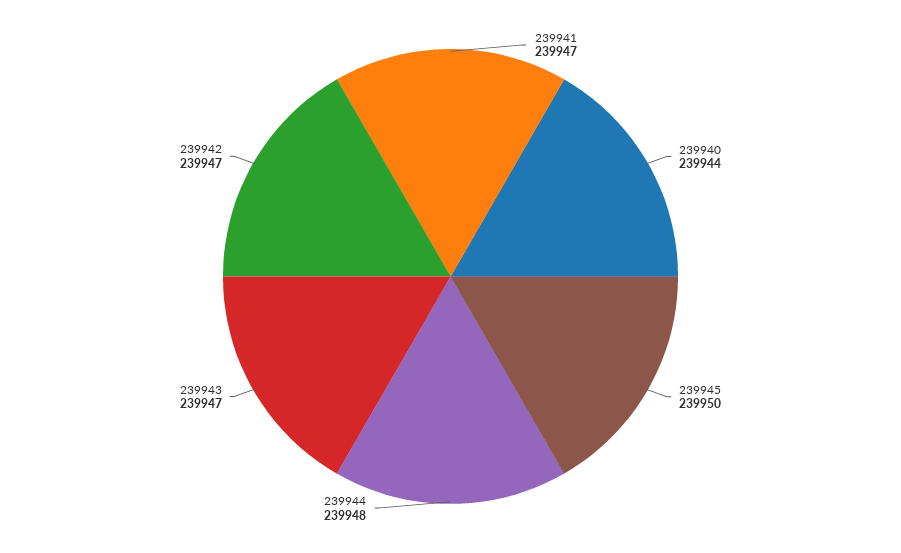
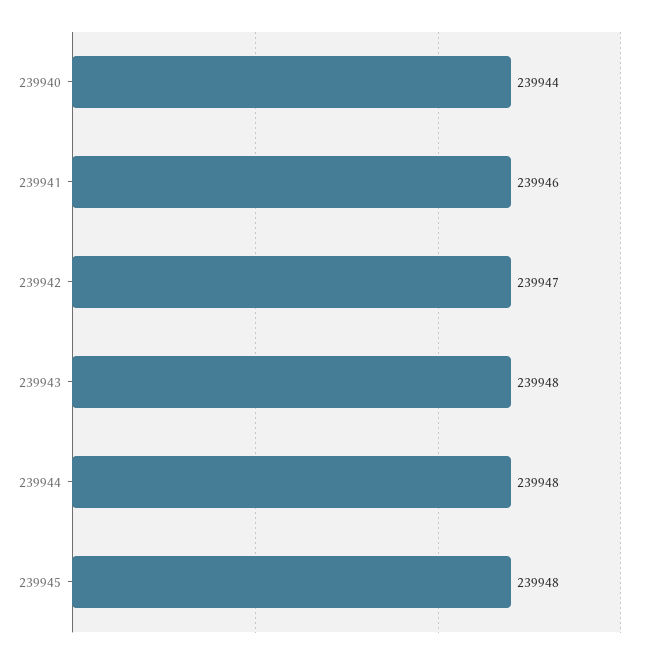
239941: 239947 -> 239946
239945: 239950 -> 239948
239943: 239947 -> 239948

